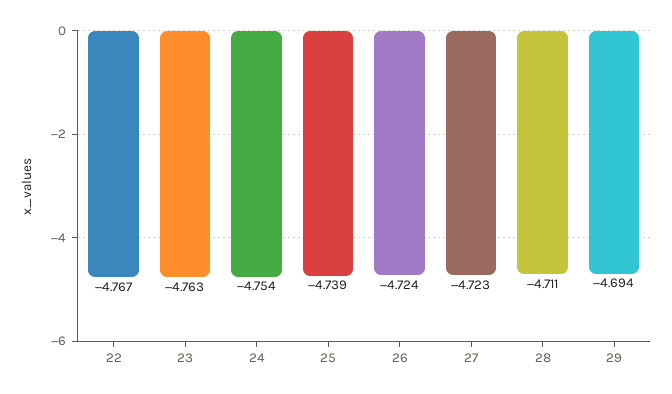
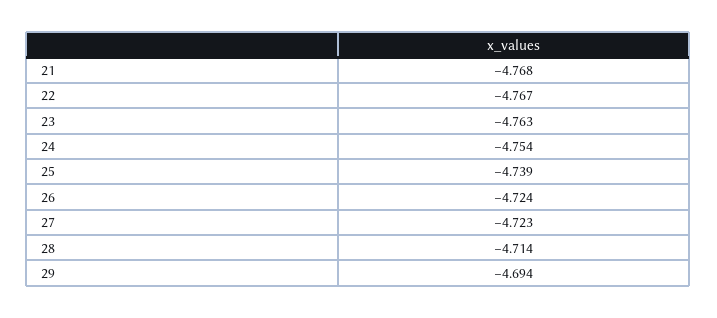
28: -4.711 -> -4.714
21: none -> -4.768

